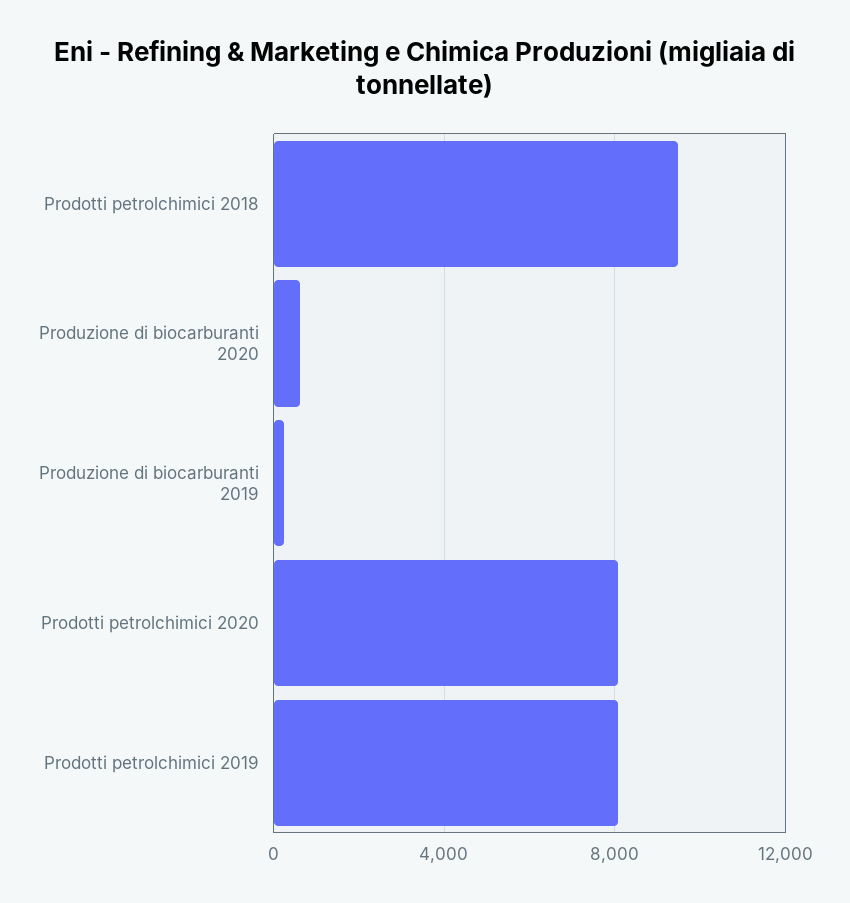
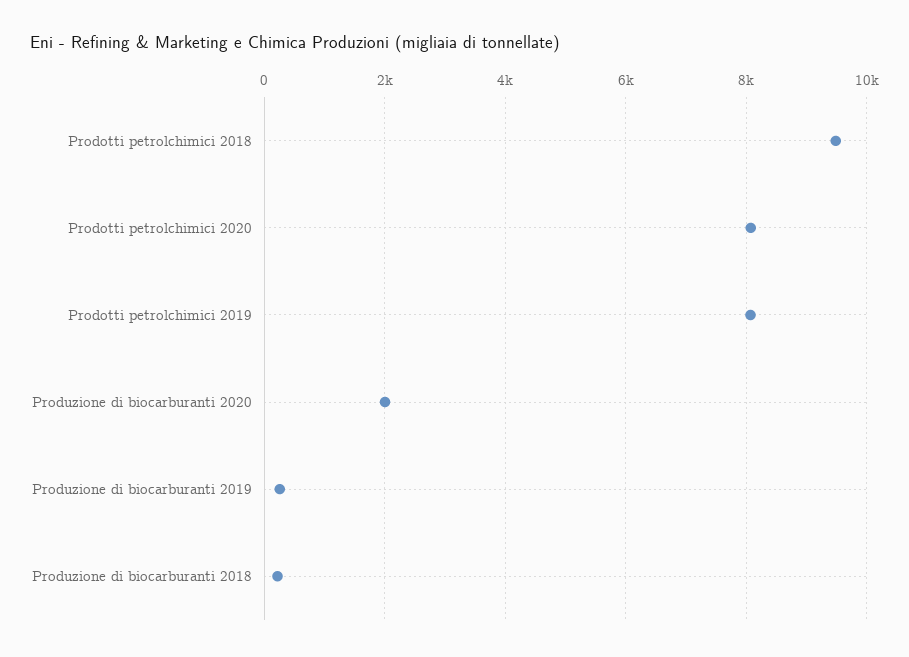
Produzione di biocarburanti 2020: 500 -> 2000
Produzione di biocarburanti 2018: none -> 200

